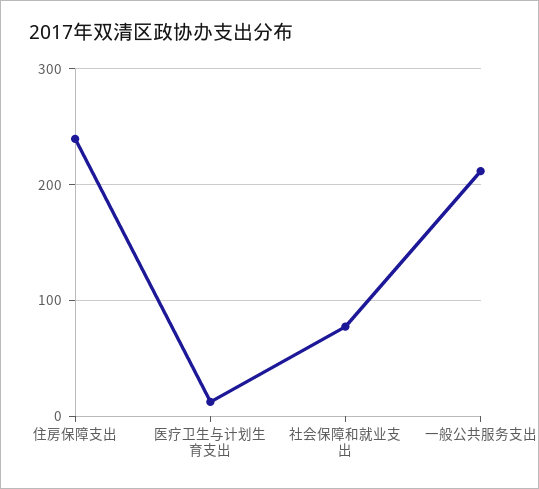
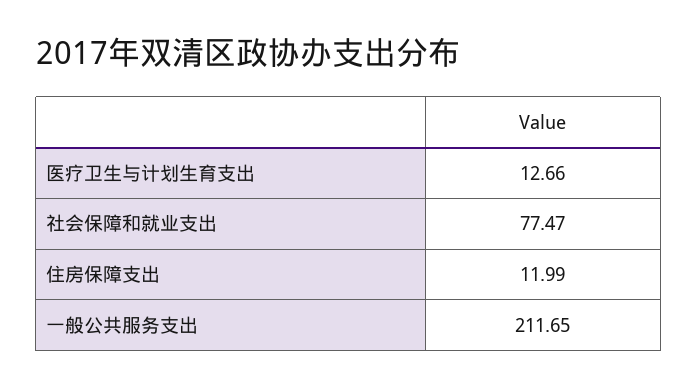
住房保障支出: 240 -> 11.99

